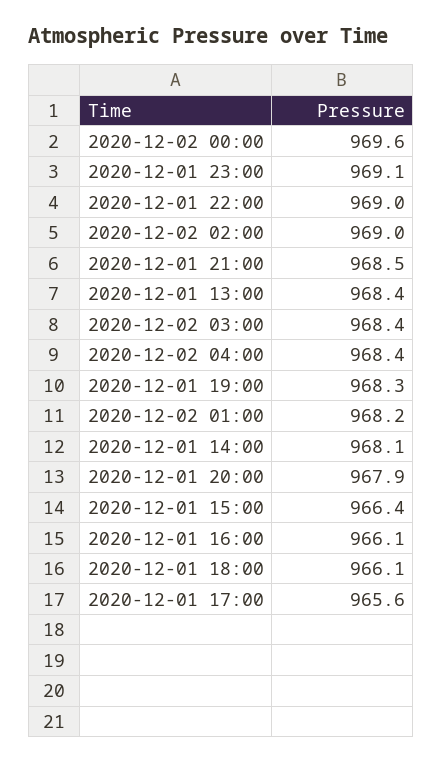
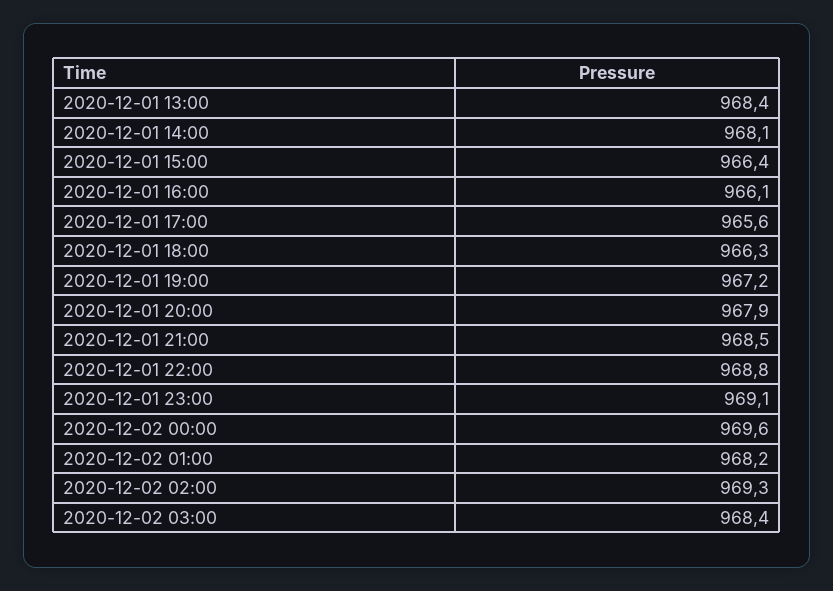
2020-12-01 22:00: 969 -> 968.8
2020-12-02 02:00: 969 -> 969.3
2020-12-02 04:00: 968.4 -> none
2020-12-01 19:00: 968.3 -> 967.2
2020-12-01 18:00: 966.1 -> 966.3

